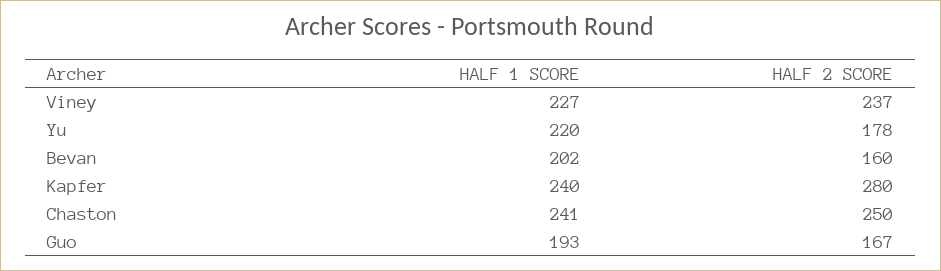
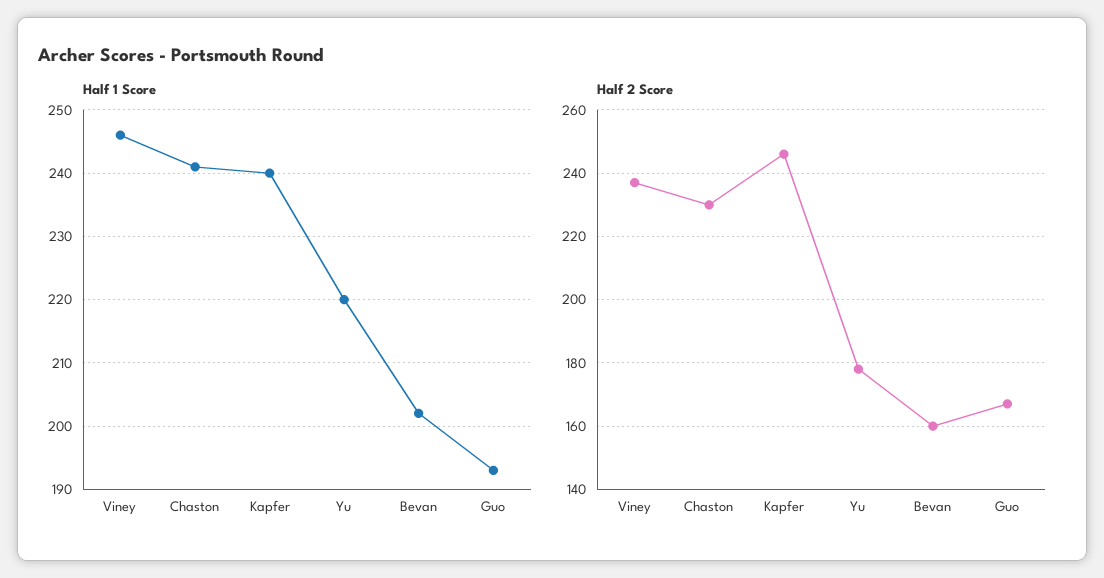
HALF 1 SCORE, Viney: 227 -> 246
HALF 2 SCORE, Kapfer: 280 -> 245
HALF 2 SCORE, Chaston: 250 -> 230

